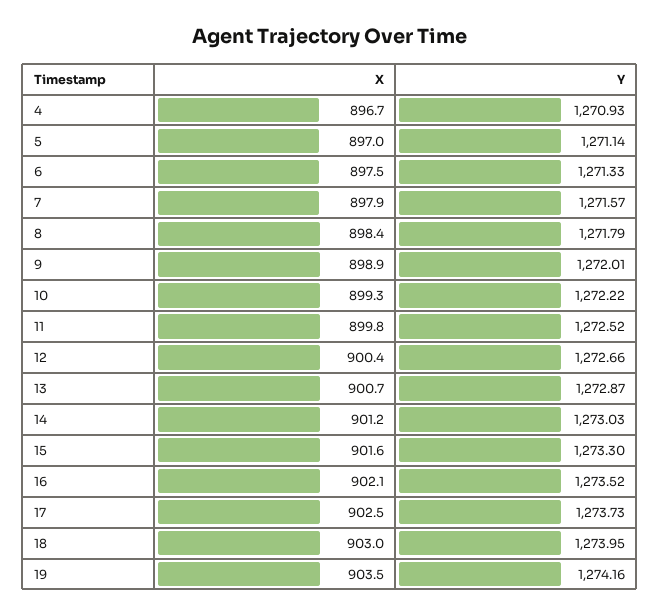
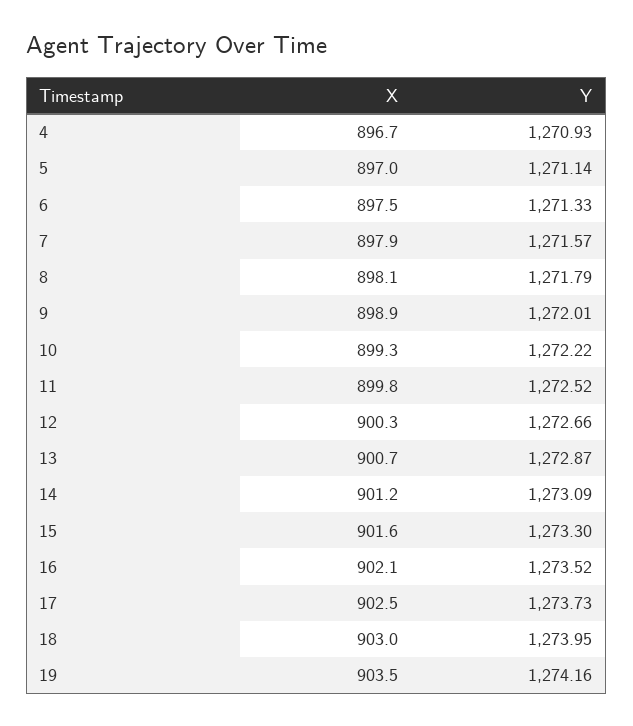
X, 8: 898.4 -> 898.1
X, 12: 900.4 -> 900.3
Y, 14: 1273.03 -> 1273.09

